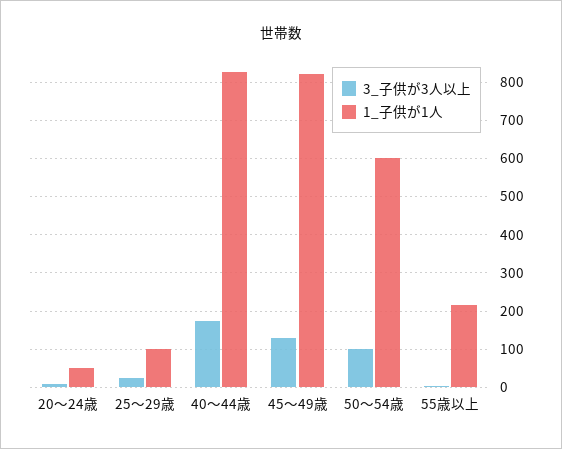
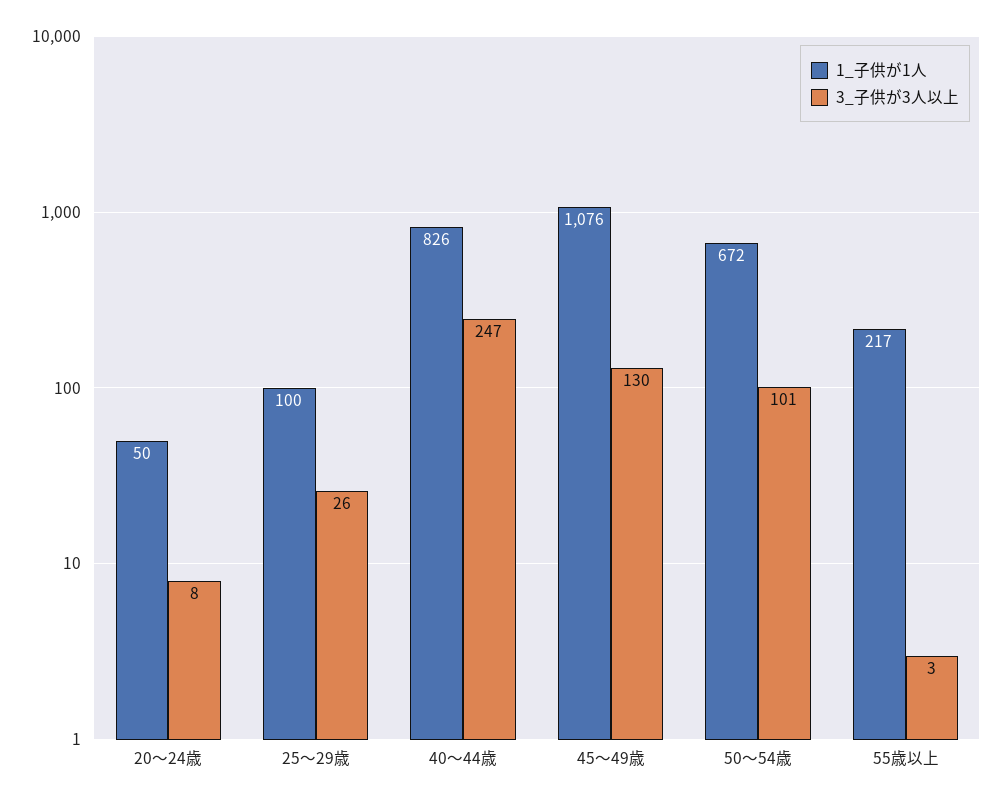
3_子供が3人以上, 40～44歳: 180 -> 247
1_子供が1人, 45～49歳: 820 -> 1076
1_子供が1人, 50～54歳: 600 -> 672

